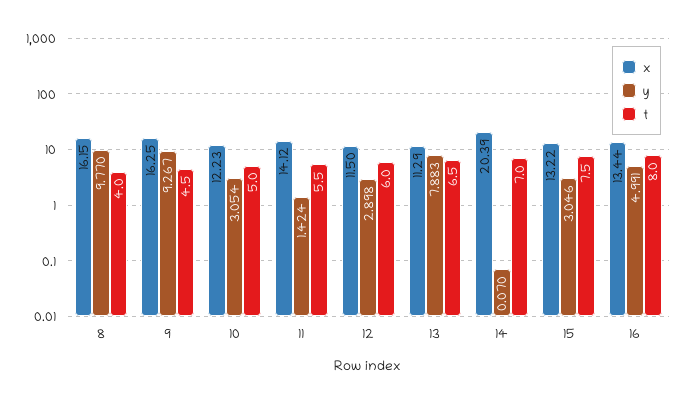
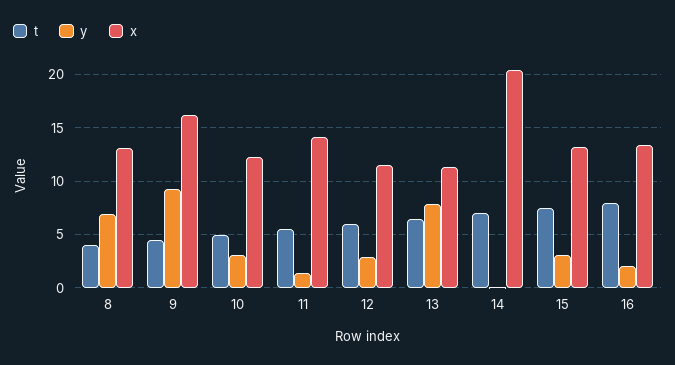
x, 8: 16.15 -> 13
y, 8: 9.77 -> 7
y, 16: 4.991 -> 2

